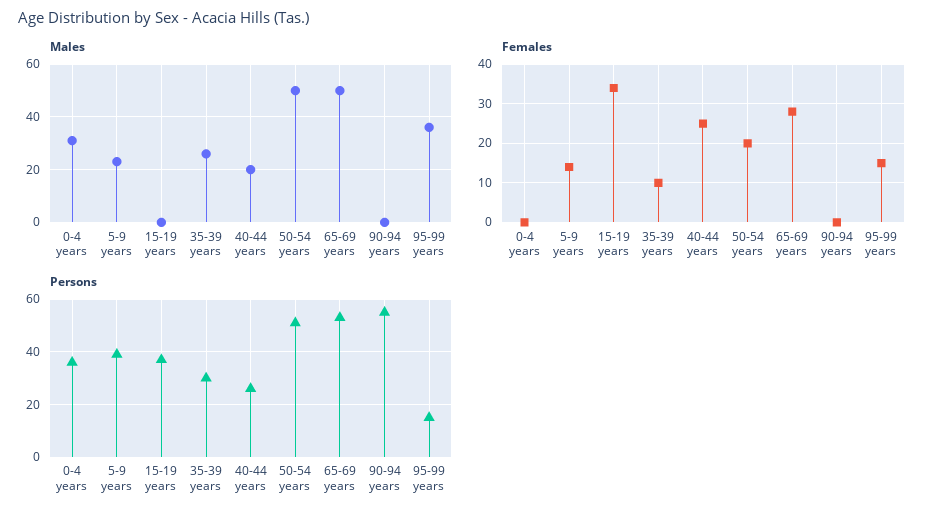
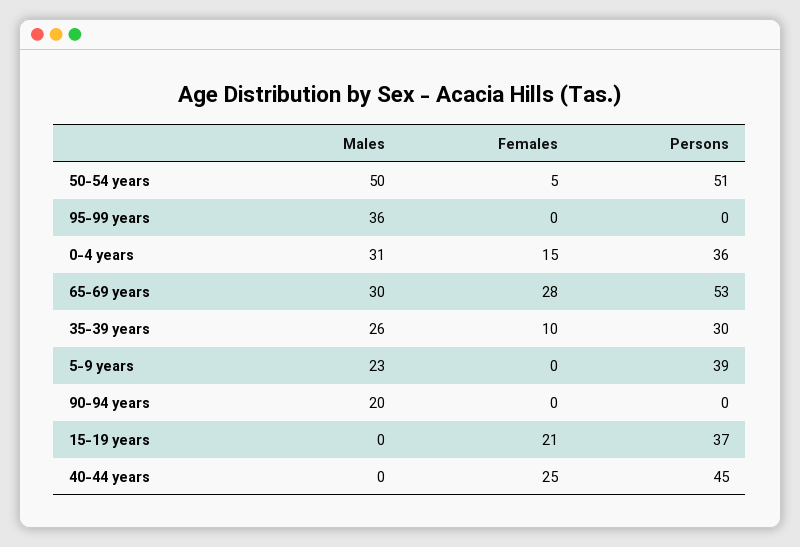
Males, 40-44 years: 20 -> 0
Males, 65-69 years: 50 -> 30
Males, 90-94 years: 0 -> 20
Females, 0-4 years: 0 -> 15
Females, 5-9 years: 15 -> 0
Females, 15-19 years: 35 -> 21
Females, 50-54 years: 20 -> 5
Females, 95-99 years: 15 -> 0
Persons, 40-44 years: 25 -> 45
Persons, 90-94 years: 55 -> 0
Persons, 95-99 years: 15 -> 0

